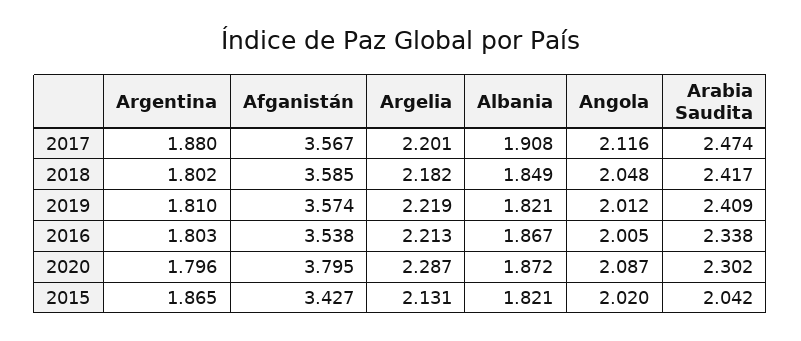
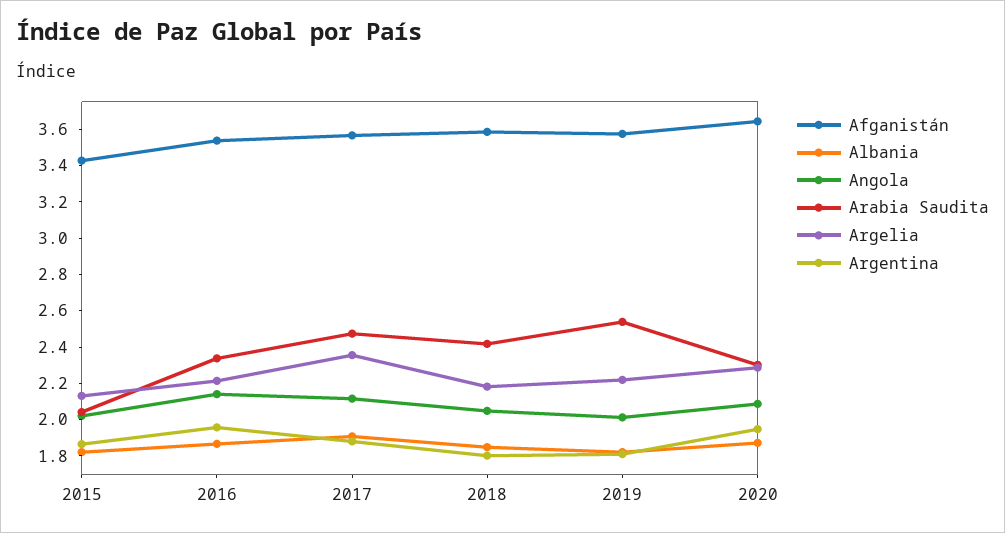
Argelia, 2017: 2.201 -> 2.35
Arabia Saudita, 2019: 2.409 -> 2.55
Argentina, 2016: 1.803 -> 1.95
Angola, 2016: 2.005 -> 2.15
Argentina, 2020: 1.796 -> 1.95
Afganistán, 2020: 3.795 -> 3.65

